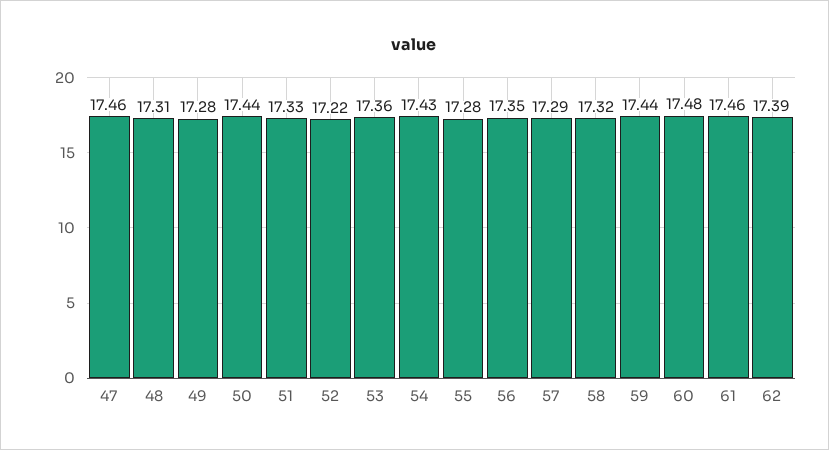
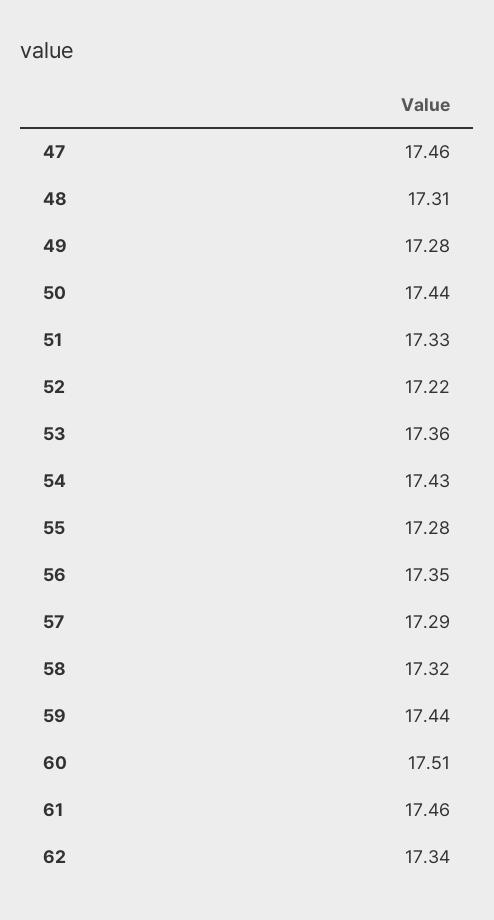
60: 17.48 -> 17.51
62: 17.39 -> 17.34

